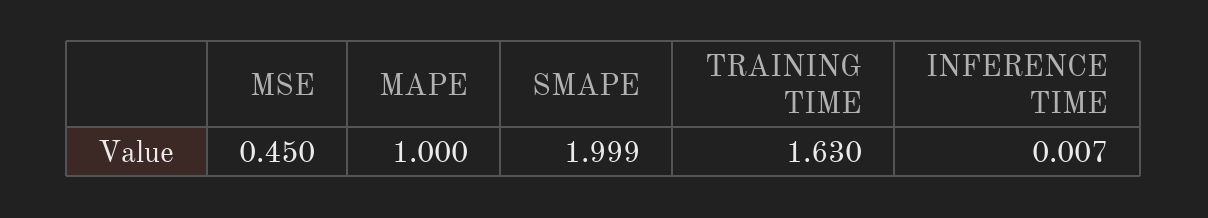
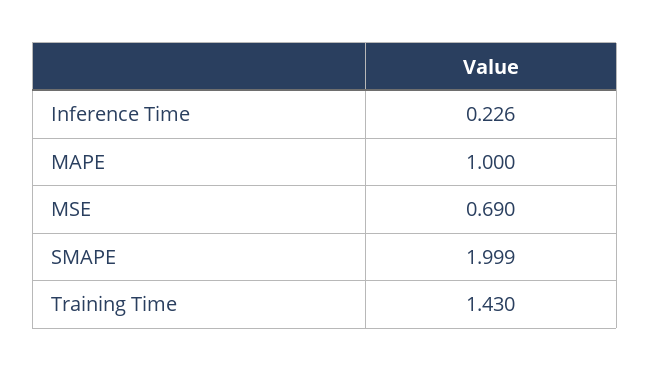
MSE: 0.45 -> 0.69
TRAINING TIME: 1.63 -> 1.43
INFERENCE TIME: 0.007 -> 0.226

